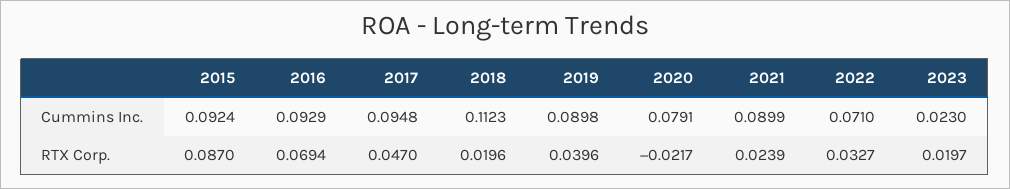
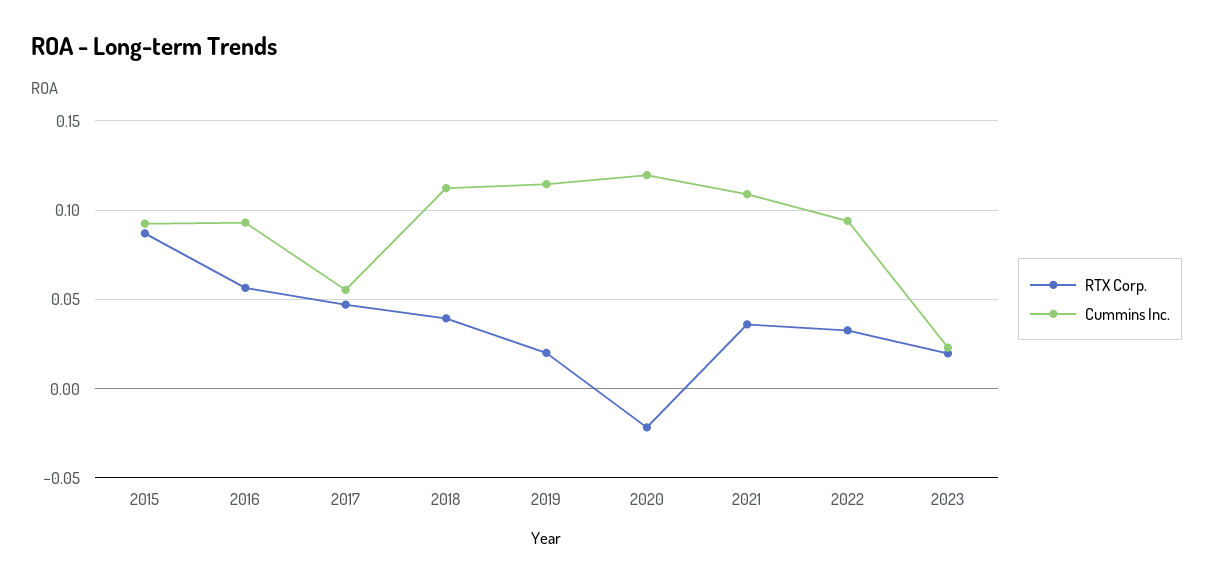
Cummins Inc., 2017: 0.0948 -> 0.055
Cummins Inc., 2019: 0.0898 -> 0.115
Cummins Inc., 2020: 0.0791 -> 0.12
Cummins Inc., 2021: 0.0899 -> 0.11
Cummins Inc., 2022: 0.071 -> 0.095
RTX Corp., 2016: 0.0694 -> 0.055
RTX Corp., 2018: 0.0196 -> 0.04
RTX Corp., 2019: 0.0396 -> 0.02
RTX Corp., 2021: 0.0239 -> 0.035

